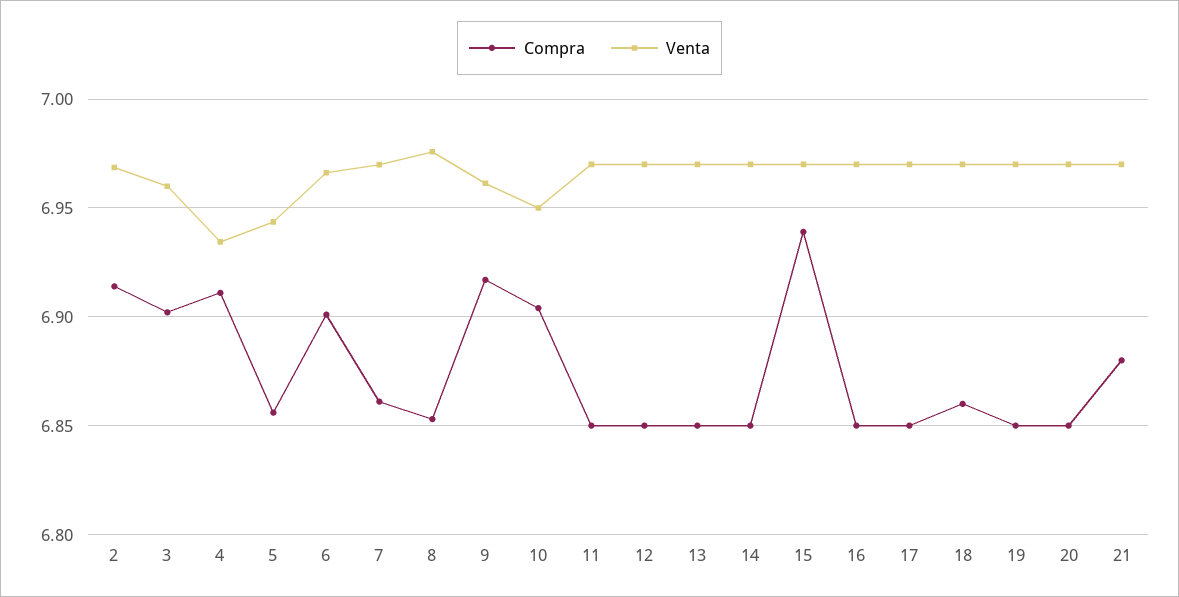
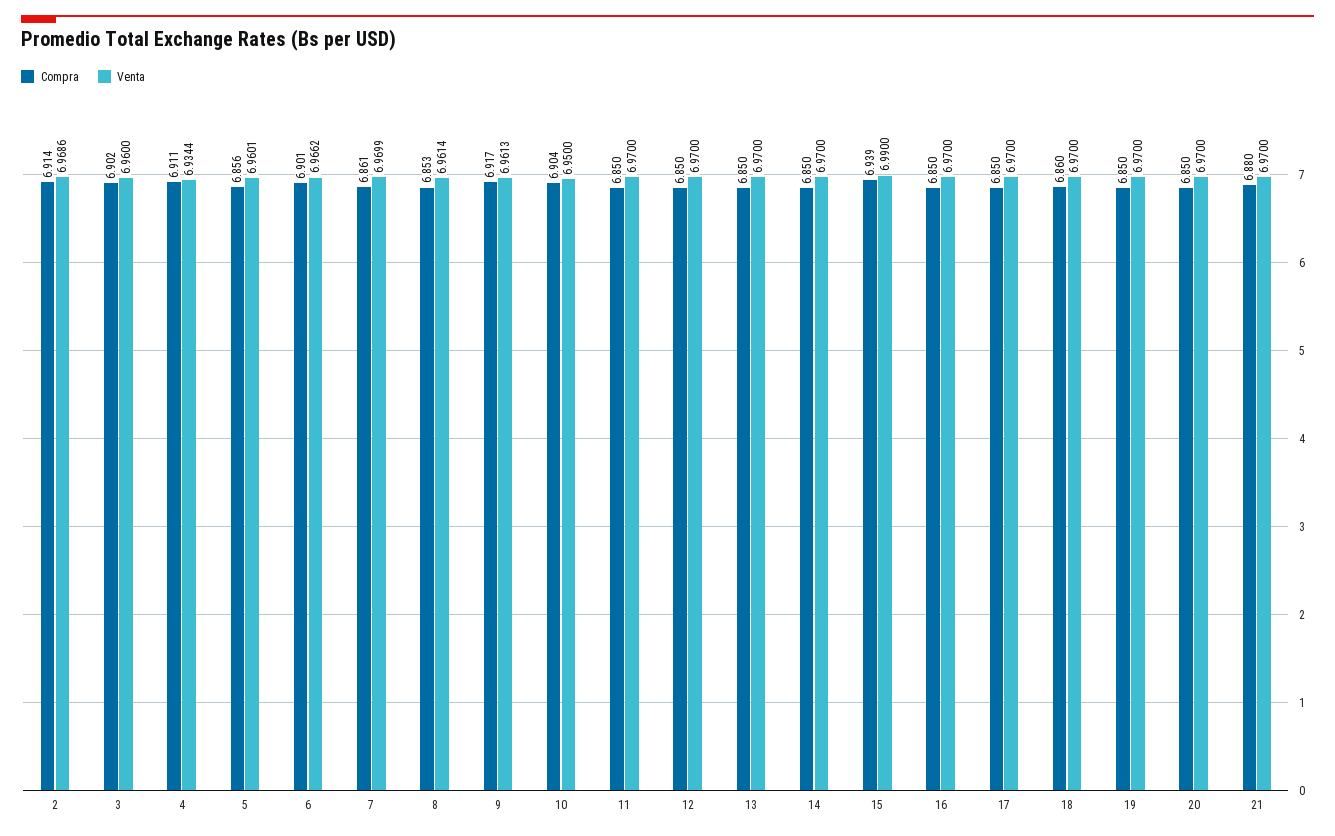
Venta, 5: 6.945 -> 6.9601
Venta, 8: 6.975 -> 6.9614
Venta, 15: 6.97 -> 6.99

